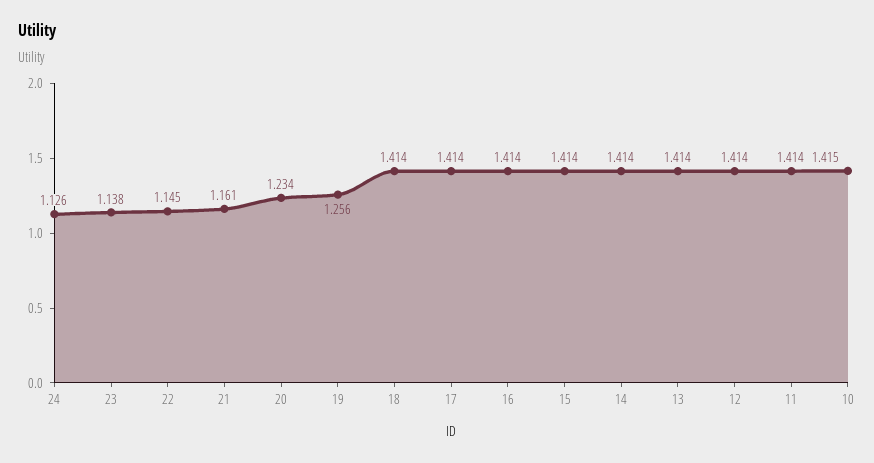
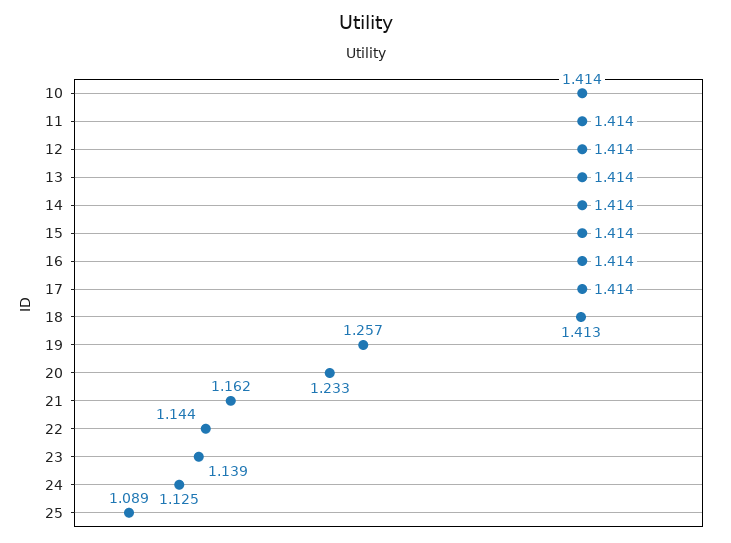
24: 1.126 -> 1.125
23: 1.138 -> 1.139
22: 1.145 -> 1.144
21: 1.161 -> 1.162
20: 1.234 -> 1.233
19: 1.256 -> 1.257
18: 1.414 -> 1.413
10: 1.415 -> 1.414
25: none -> 1.089

